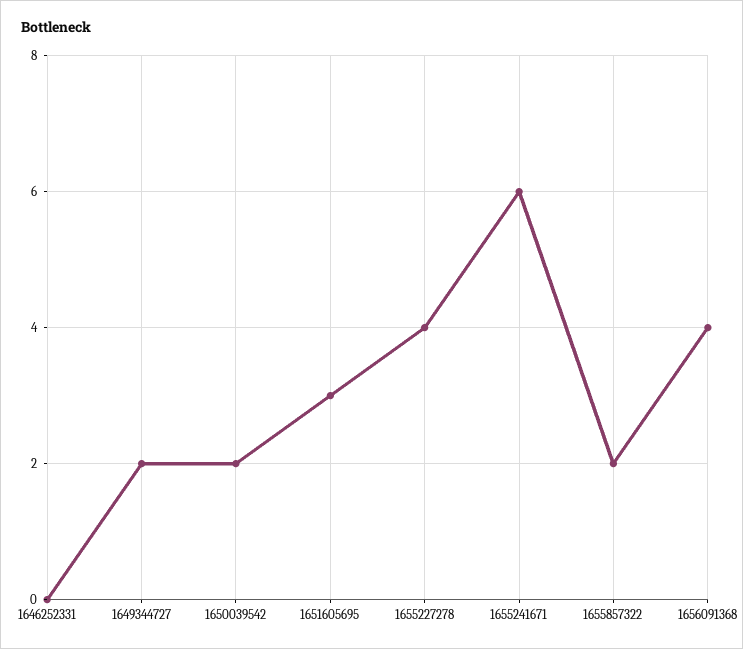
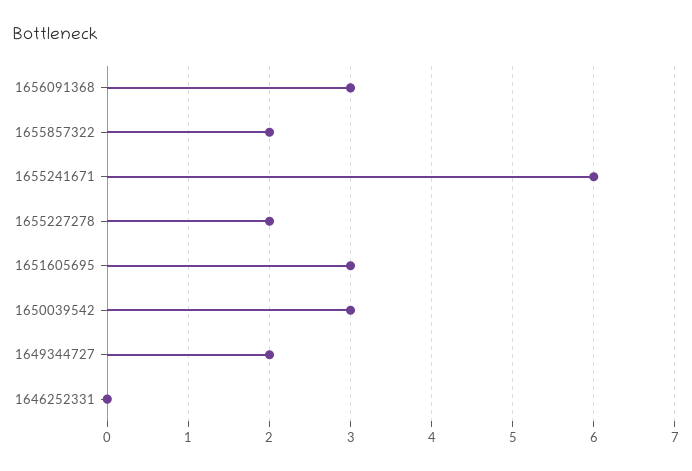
1650039542: 2 -> 3
1655227278: 4 -> 2
1656091368: 4 -> 3

